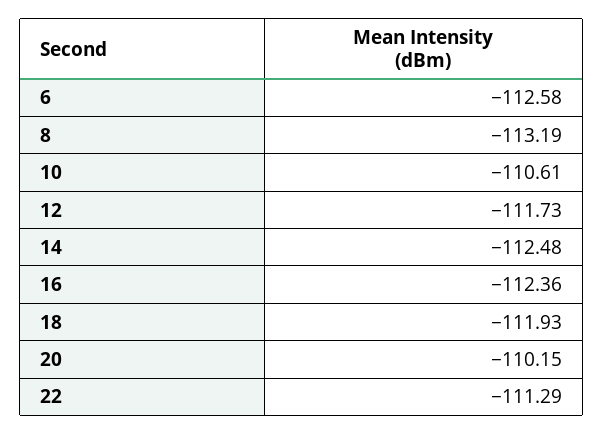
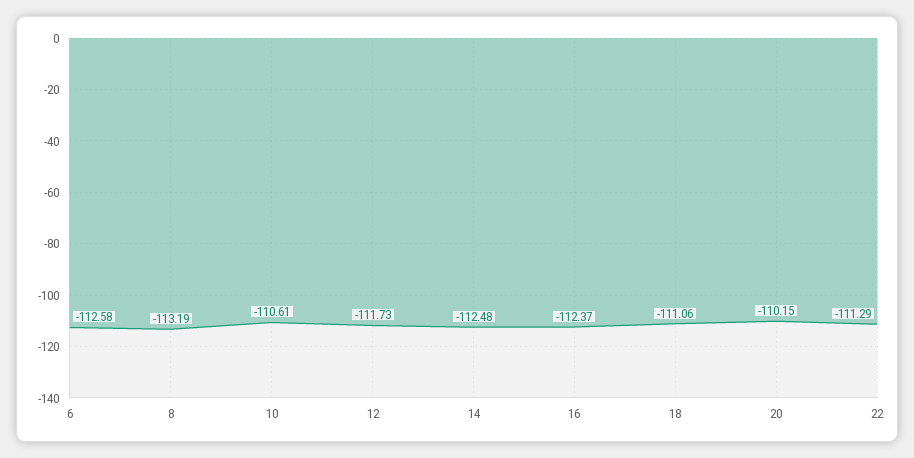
16: -112.36 -> -112.37
18: -111.93 -> -111.06

